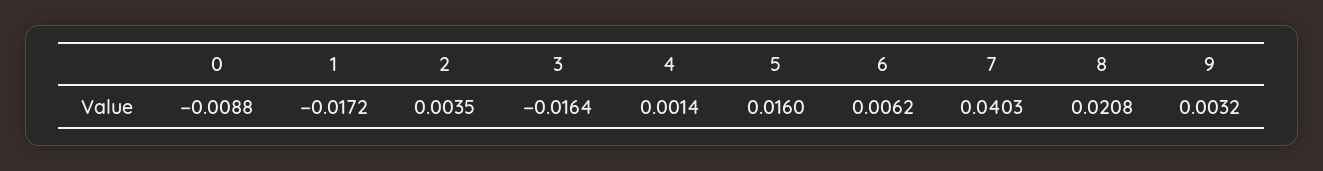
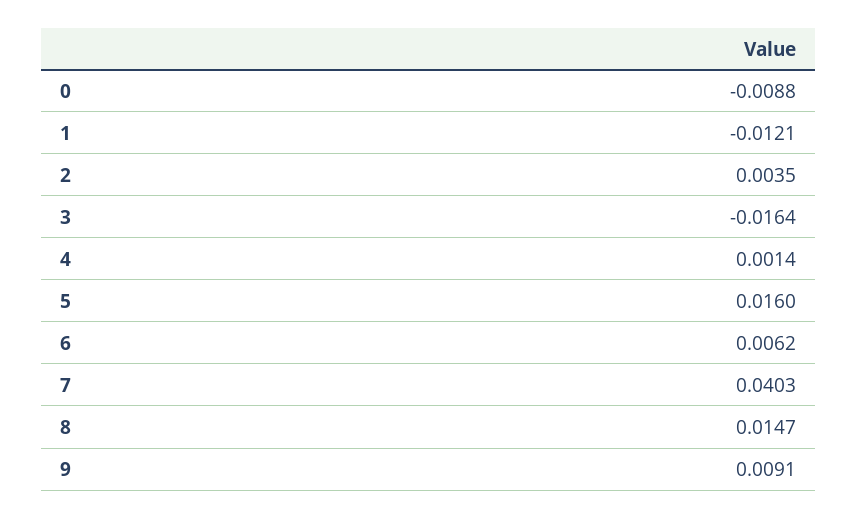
1: -0.0172 -> -0.0121
8: 0.0208 -> 0.0147
9: 0.0032 -> 0.0091

